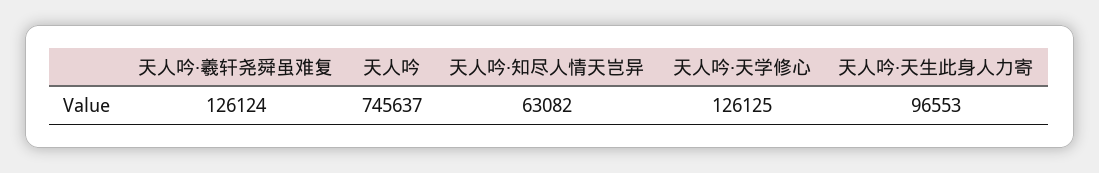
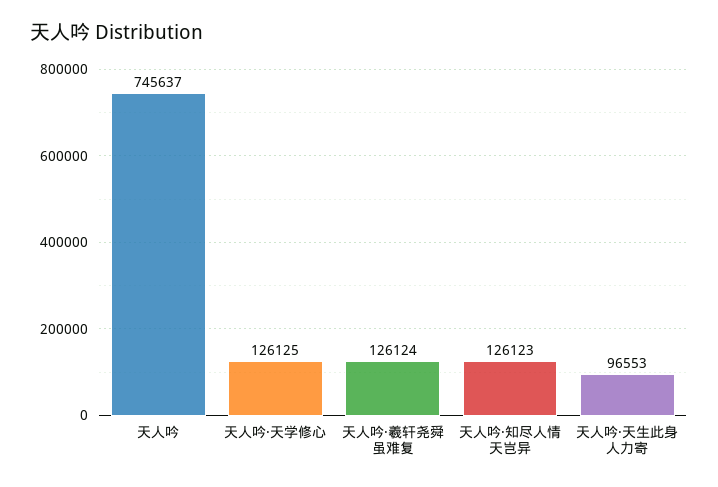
天人吟·知尽人情天岂异: 63082 -> 126123

